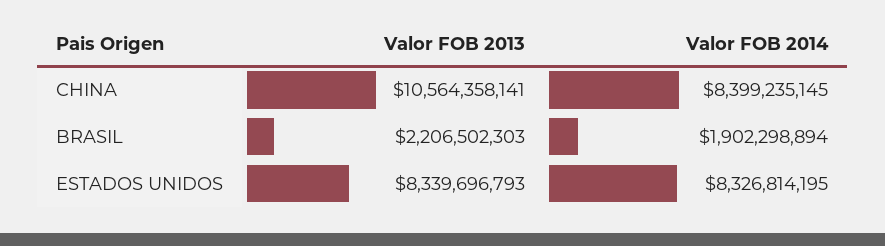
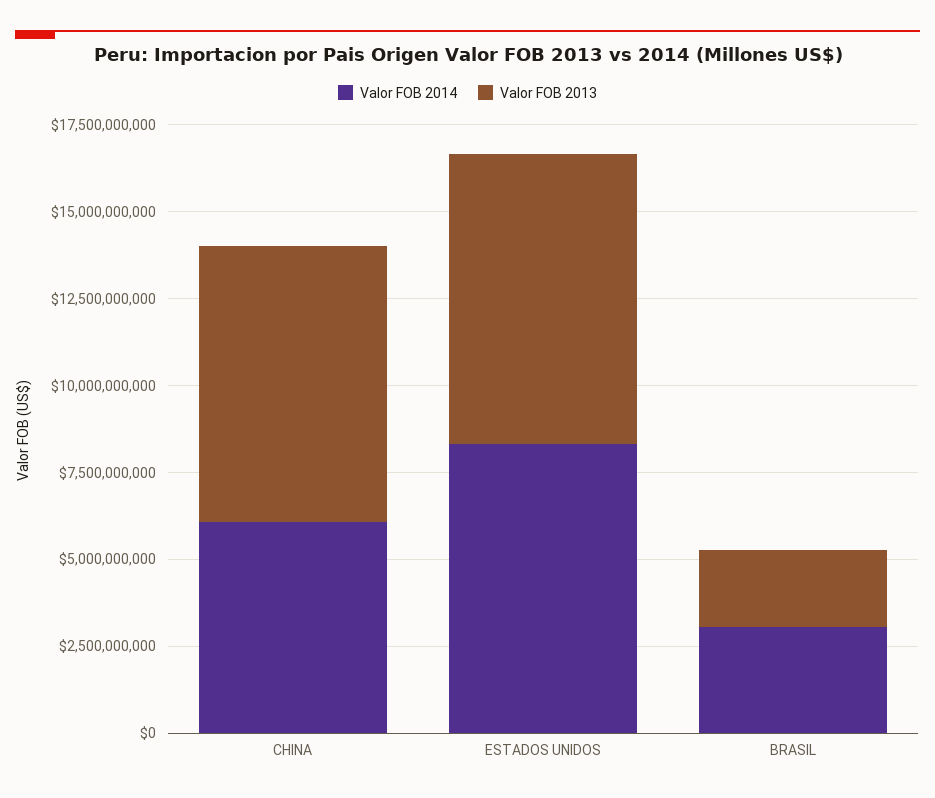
Valor FOB 2013, CHINA: 10564358141 -> 8000000000
Valor FOB 2014, CHINA: 8399235145 -> 6000000000
Valor FOB 2014, BRASIL: 1902298894 -> 3000000000

